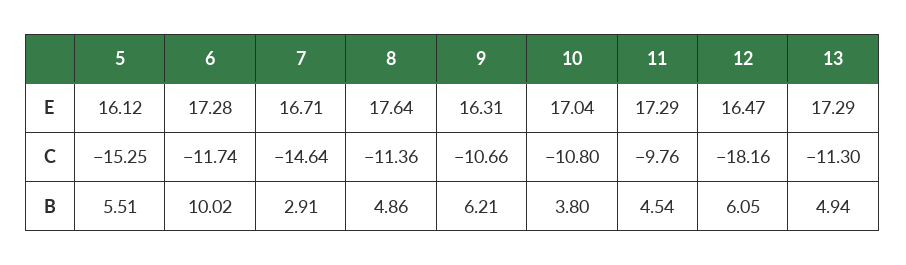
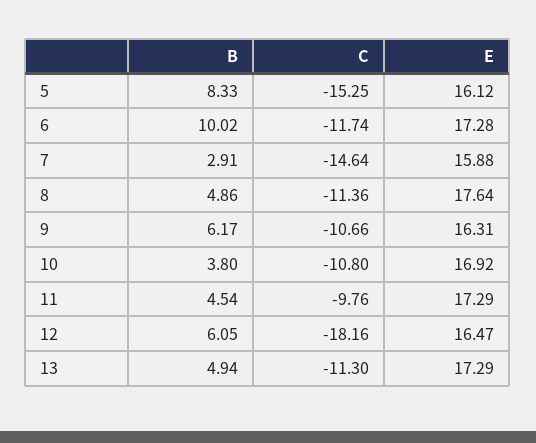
7, E: 16.71 -> 15.88
10, E: 17.04 -> 16.92
5, B: 5.51 -> 8.33
9, B: 6.21 -> 6.17

